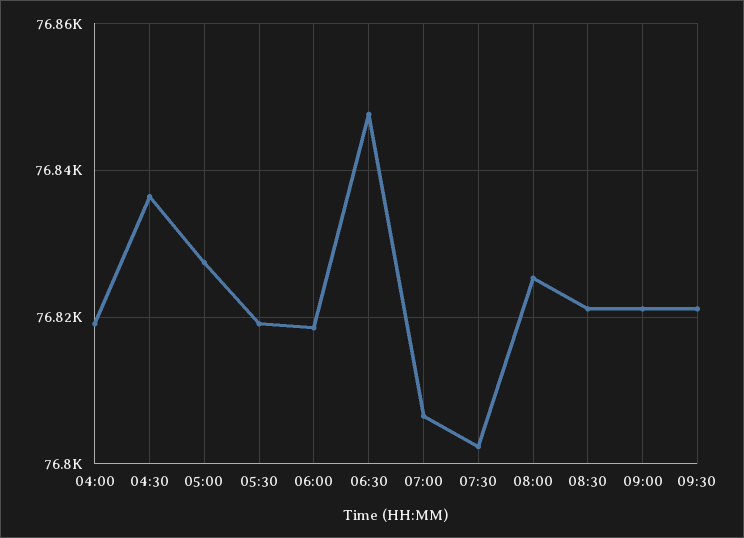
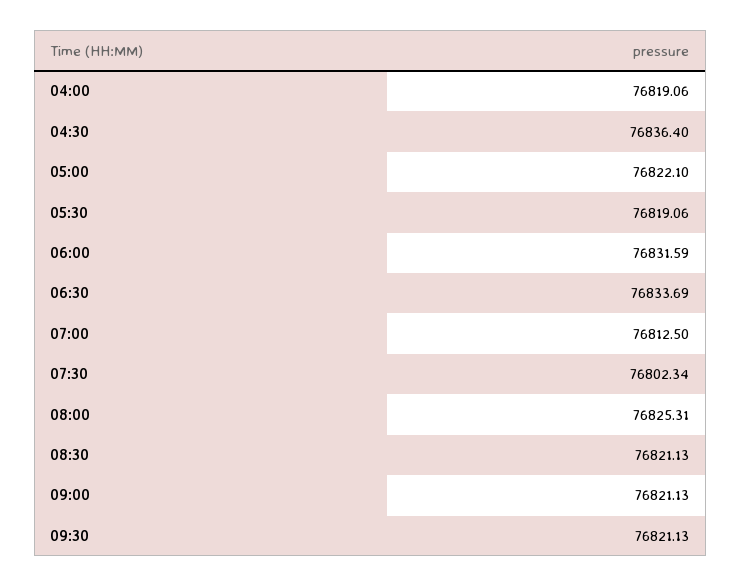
05:00: 76828 -> 76822.1
06:00: 76818 -> 76831.59
06:30: 76848 -> 76833.69
07:00: 76806 -> 76812.5

